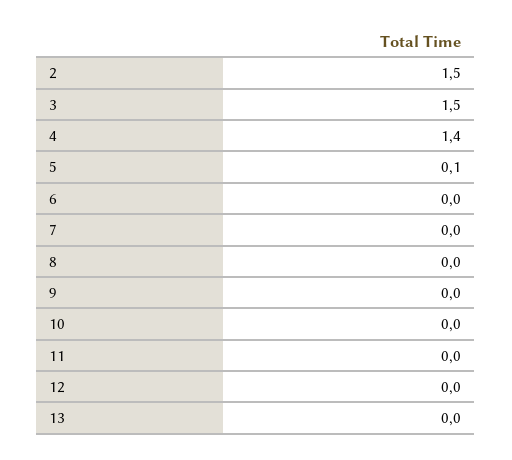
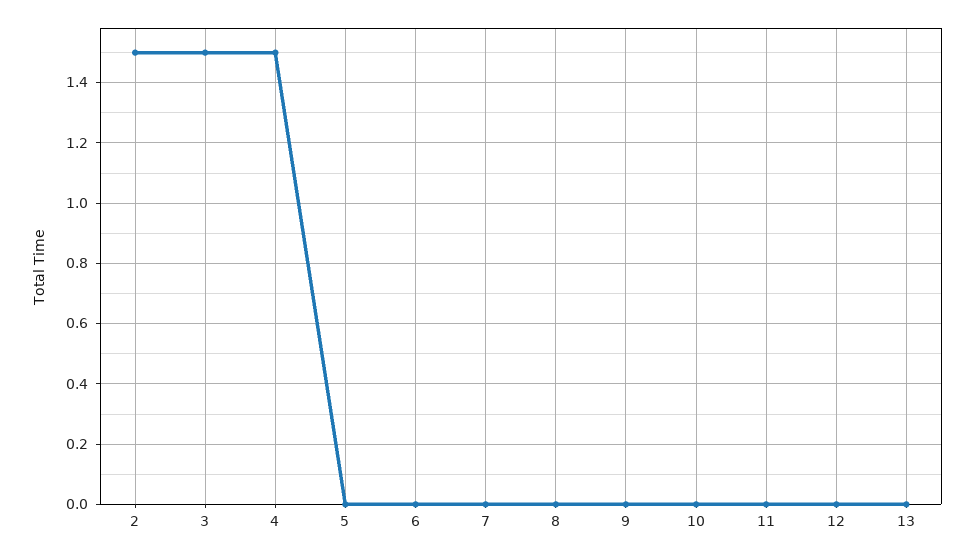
4: 1.4 -> 1.5
5: 0.1 -> 0

